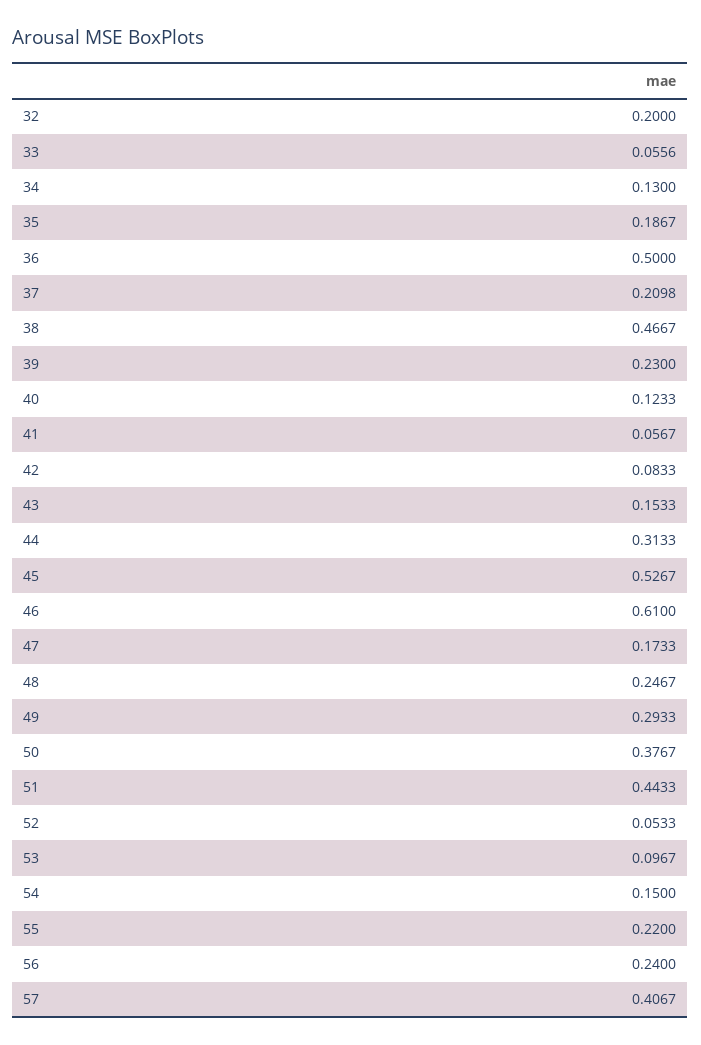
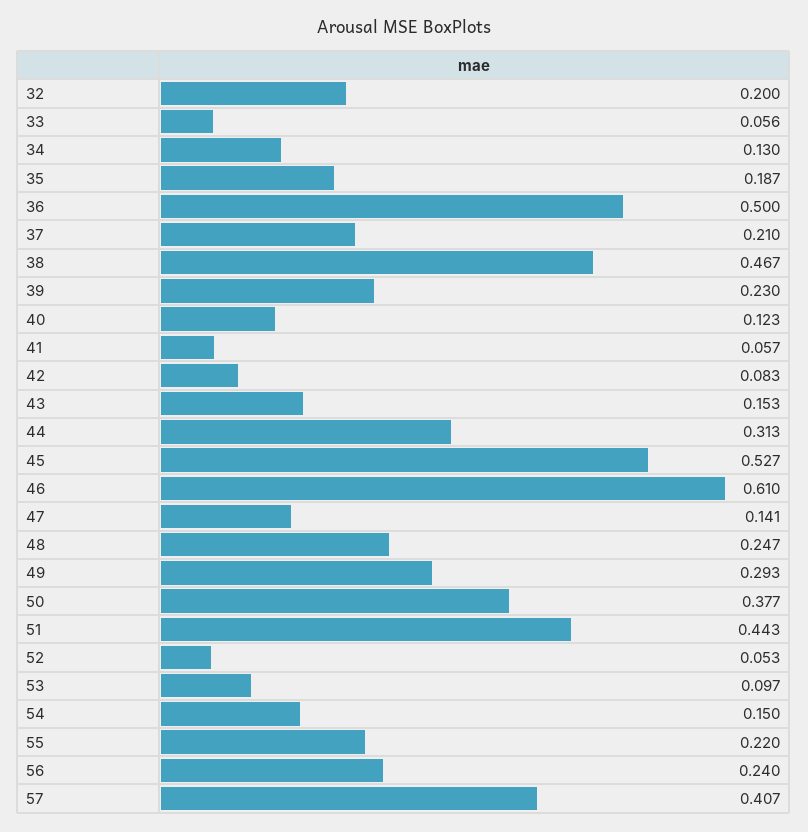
47: 0.1733 -> 0.141

